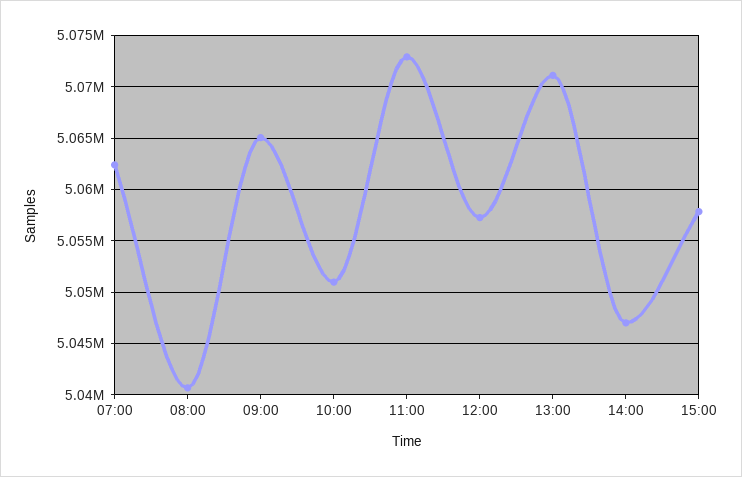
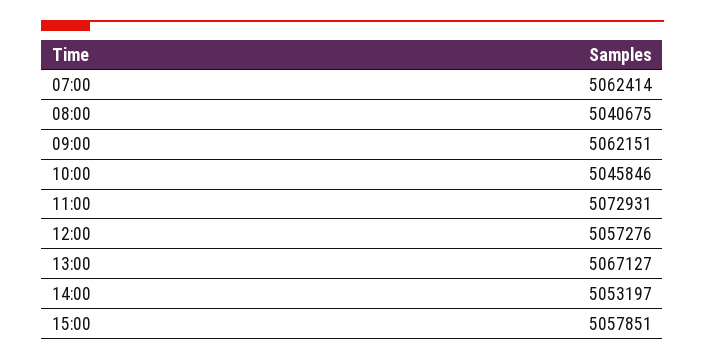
09:00: 5065000 -> 5062151
10:00: 5051000 -> 5045846
13:00: 5071000 -> 5067127
14:00: 5047000 -> 5053197

